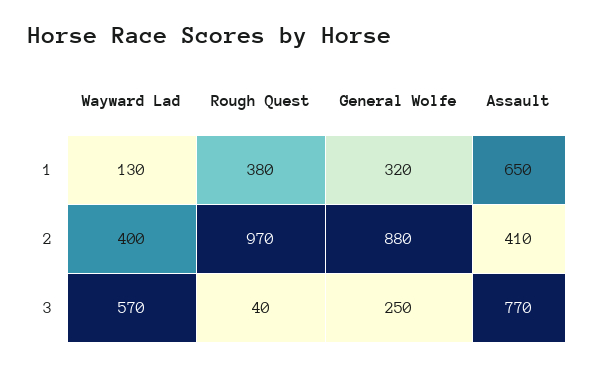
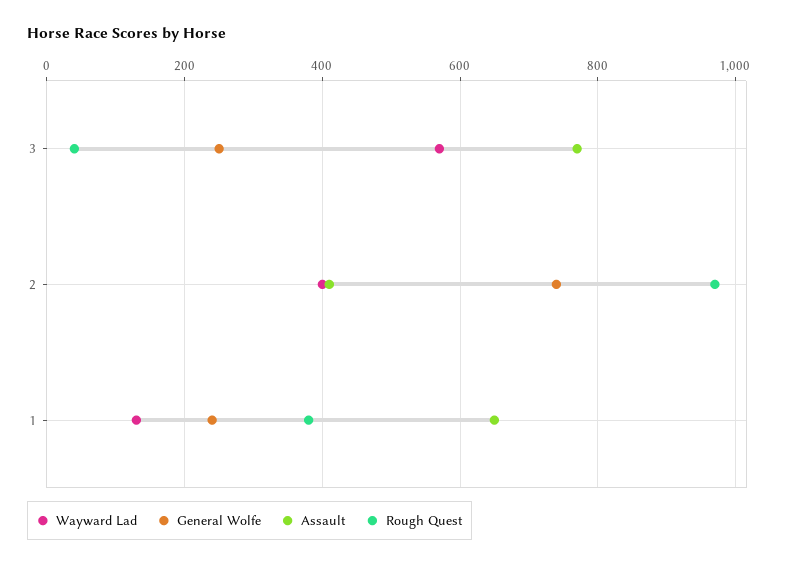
General Wolfe, 1: 320 -> 240
General Wolfe, 2: 880 -> 740

